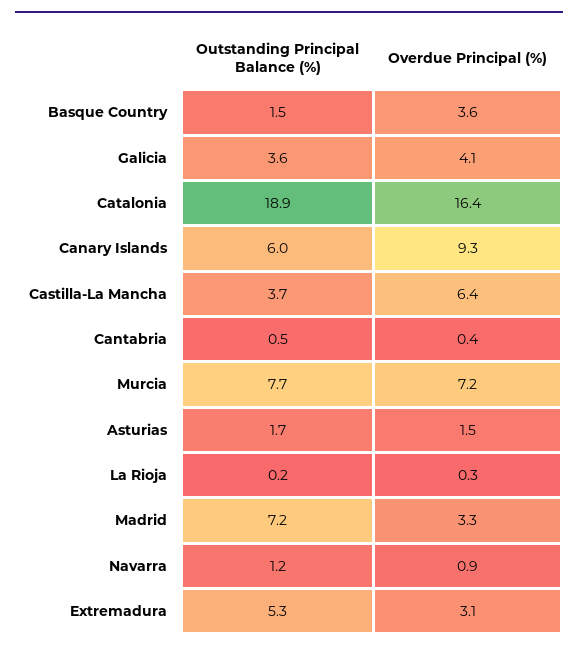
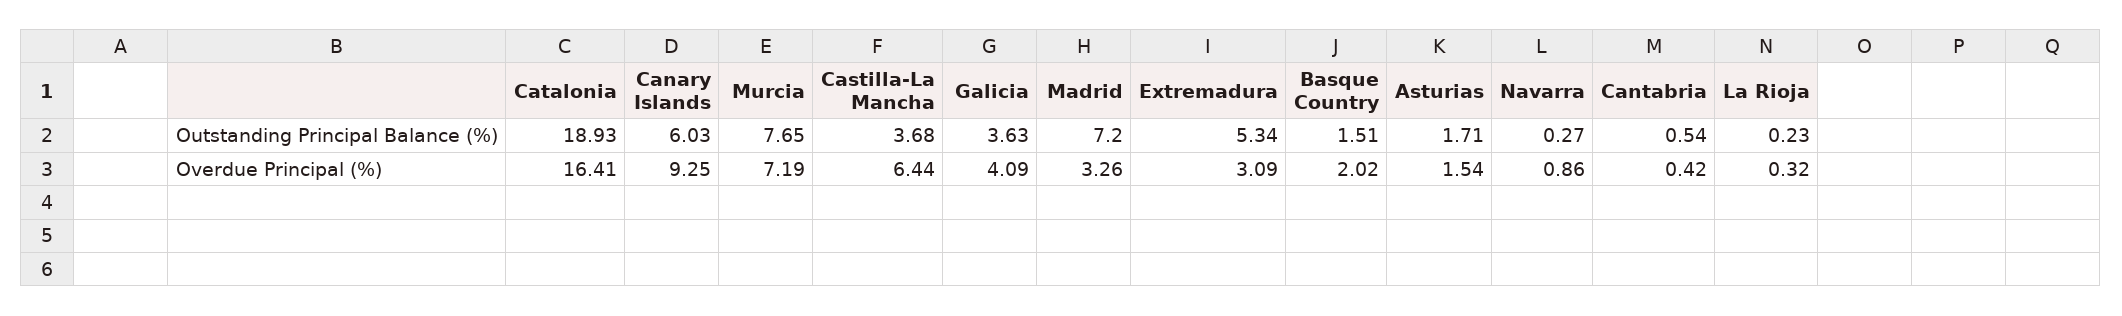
Overdue Principal (%), Basque Country: 3.6 -> 2.02
Outstanding Principal Balance (%), Navarra: 1.2 -> 0.27

